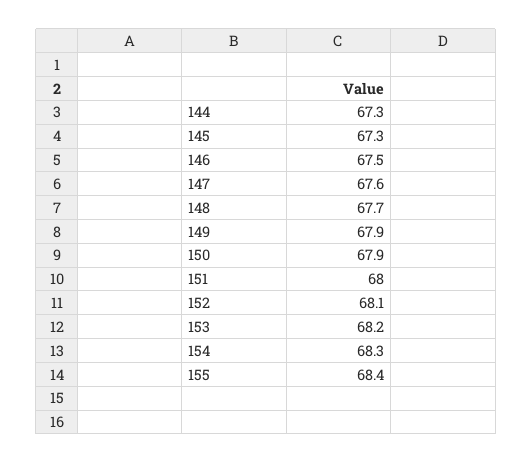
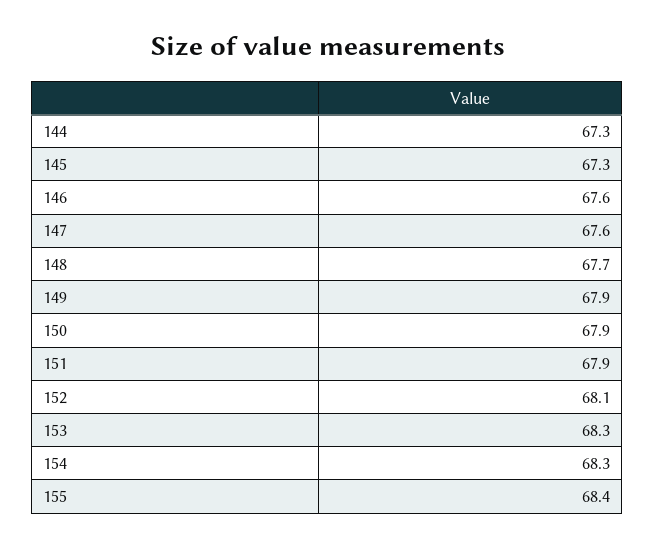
146: 67.5 -> 67.6
151: 68 -> 67.9
153: 68.2 -> 68.3

